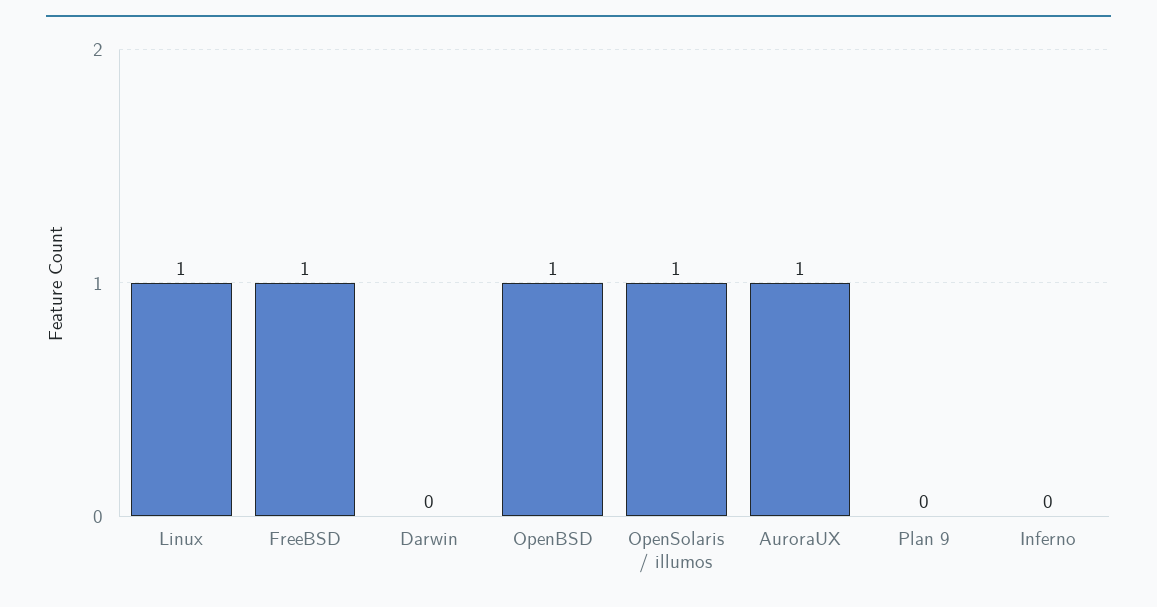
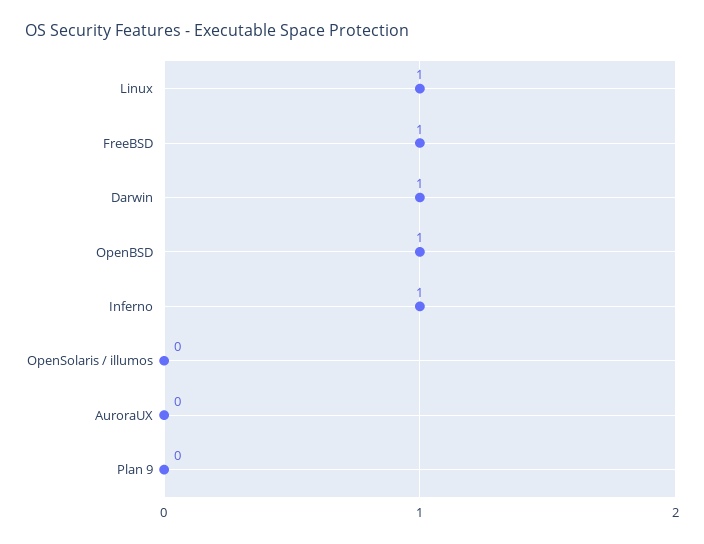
Darwin: 0 -> 1
OpenSolaris / illumos: 1 -> 0
AuroraUX: 1 -> 0
Inferno: 0 -> 1

